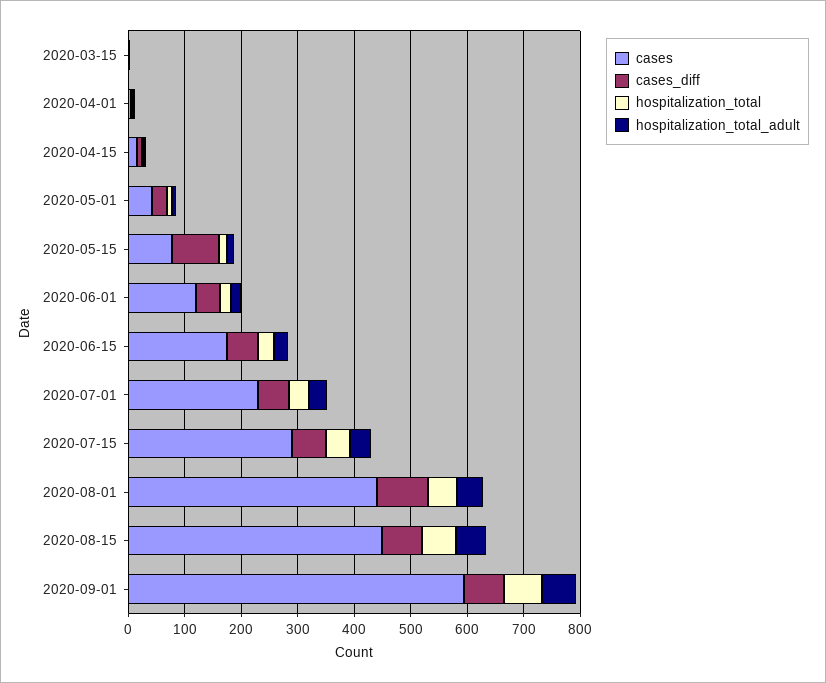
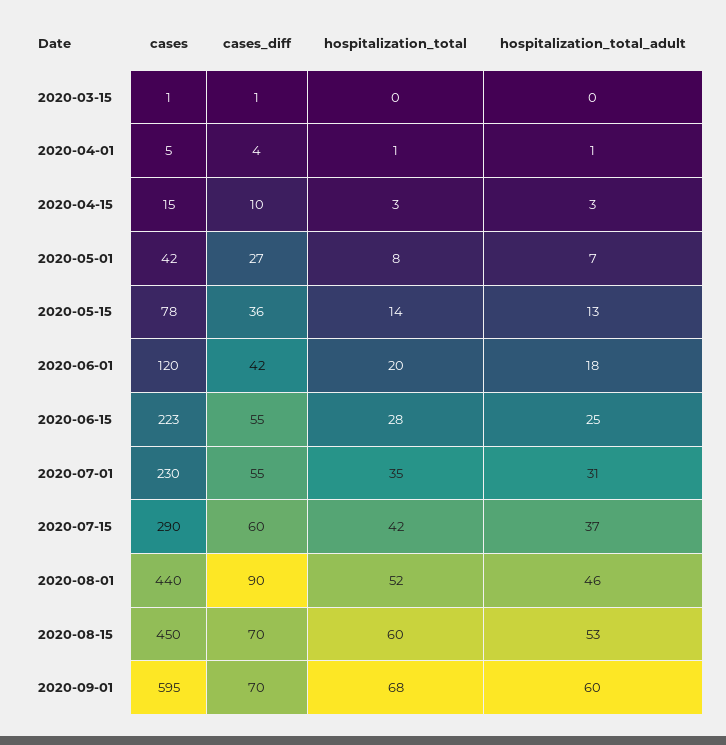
cases_diff, 2020-05-15: 80 -> 36
cases, 2020-06-15: 180 -> 223

